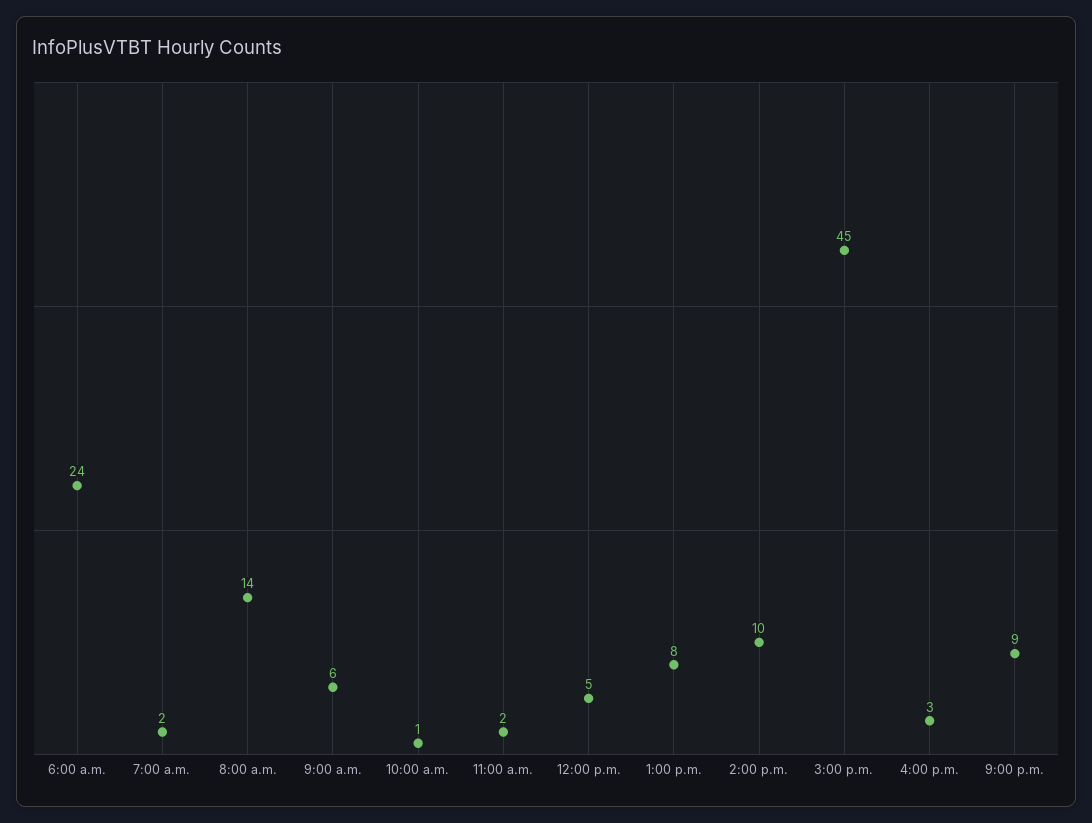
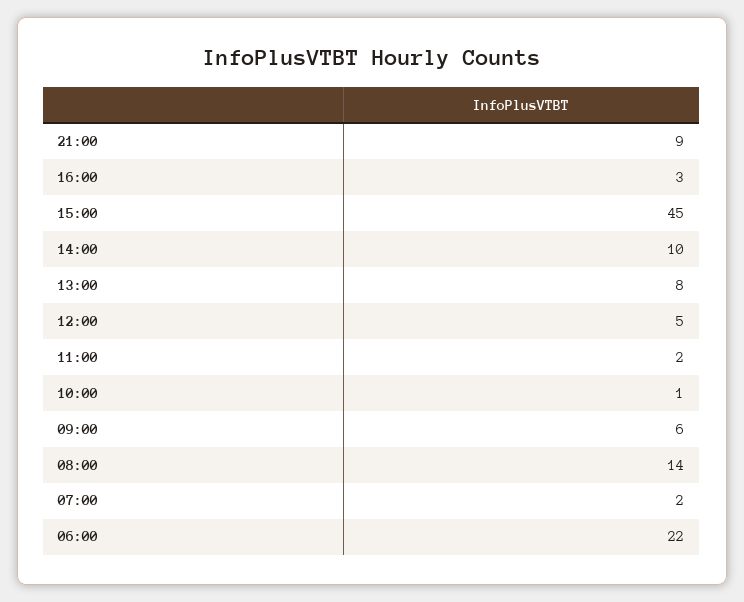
6:00 a.m.: 24 -> 22

